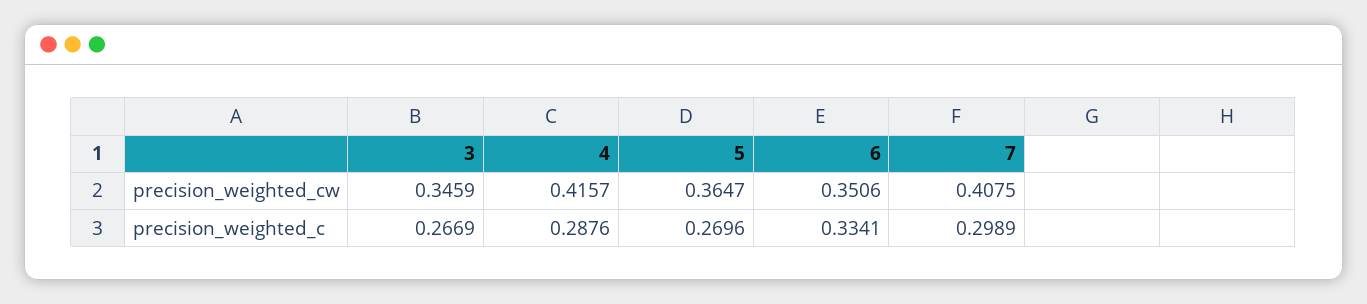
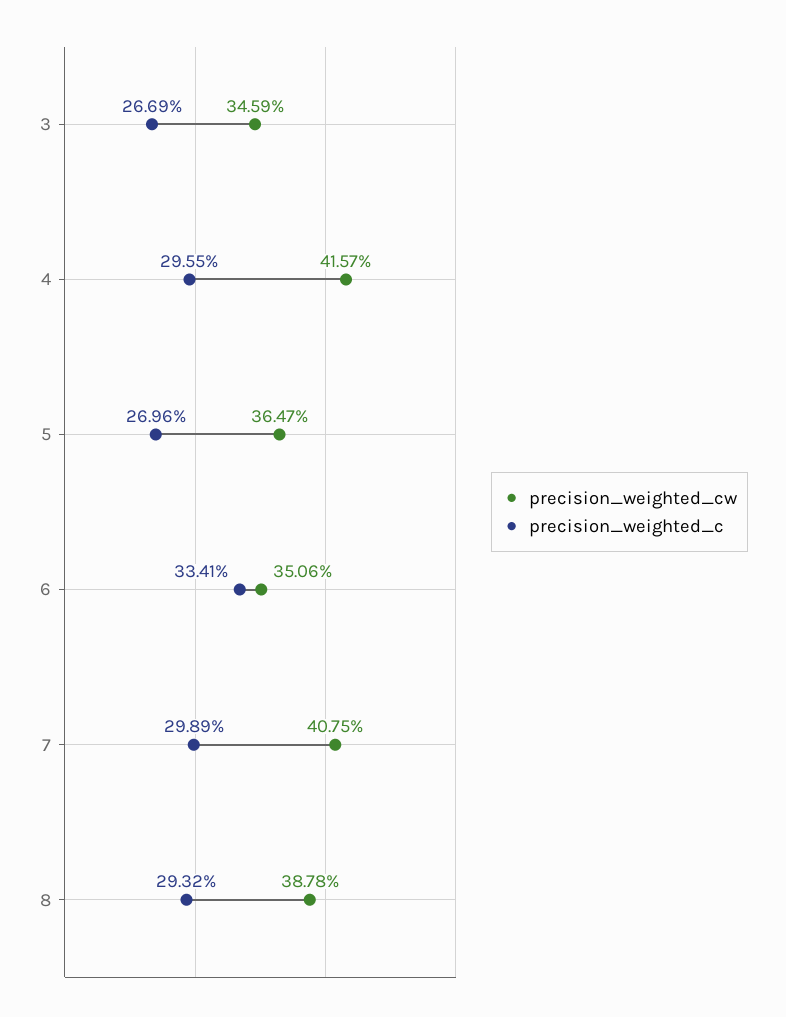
precision_weighted_c, 4: 0.2876 -> 0.2955
precision_weighted_cw, 8: none -> 0.3878
precision_weighted_c, 8: none -> 0.2932

